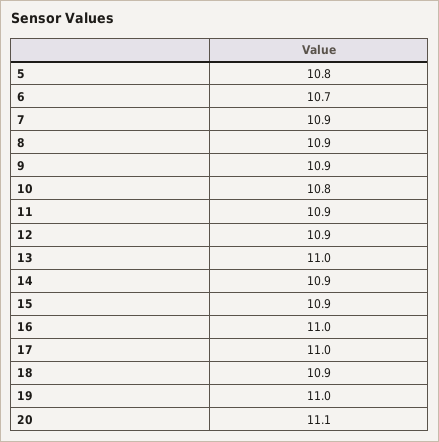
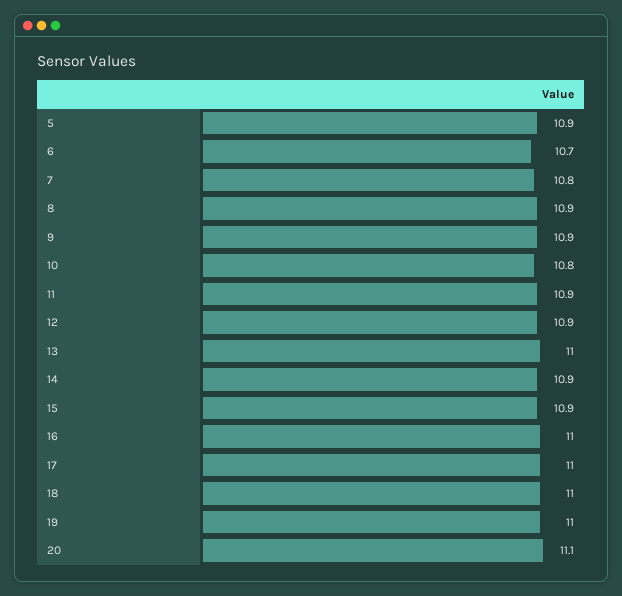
5: 10.8 -> 10.9
7: 10.9 -> 10.8
18: 10.9 -> 11

